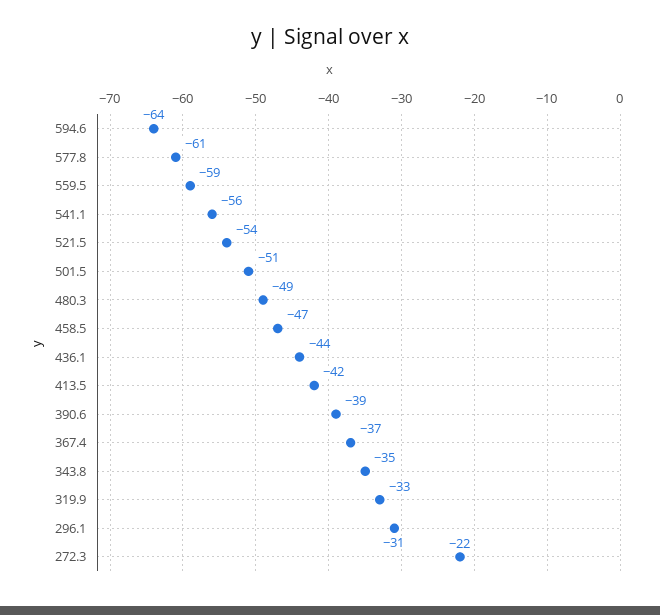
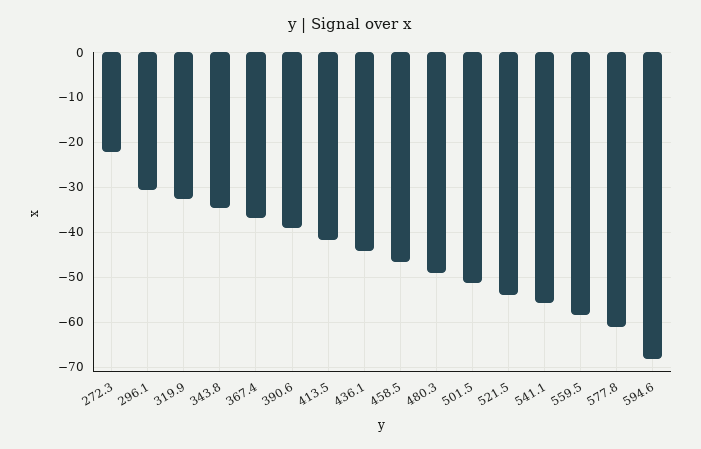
594.6: -64 -> -68

